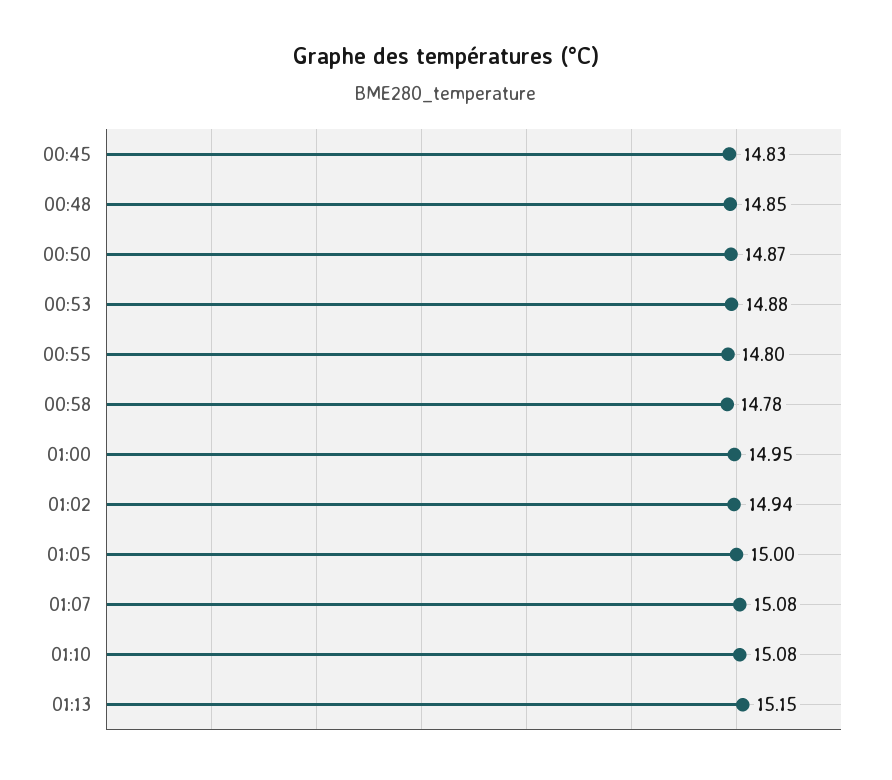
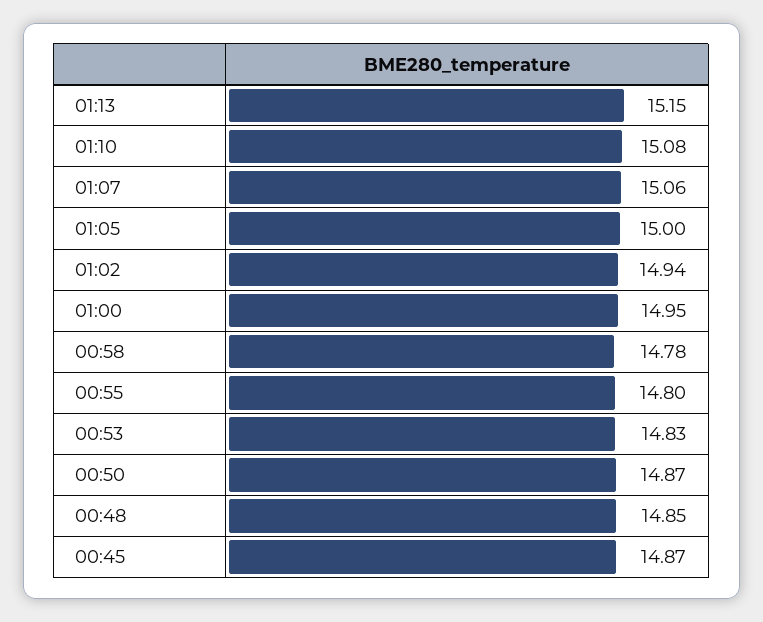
00:45: 14.83 -> 14.87
00:53: 14.88 -> 14.83
01:07: 15.08 -> 15.06

